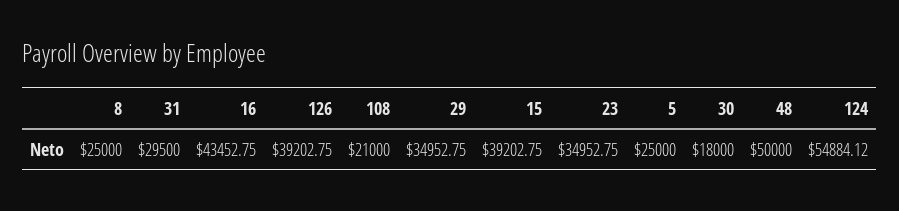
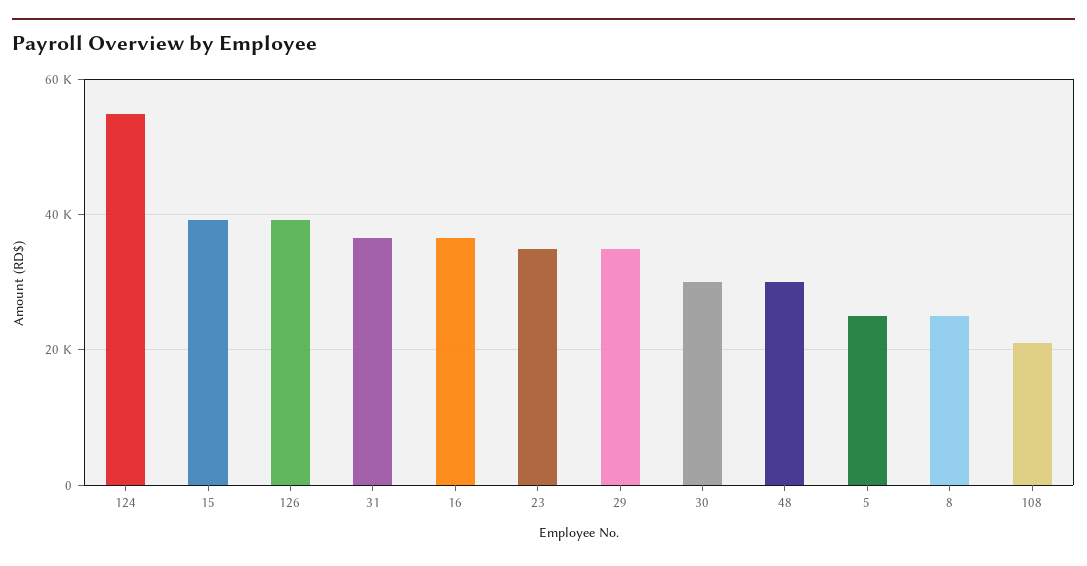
31: 29500 -> 36000
16: 43452.75 -> 36000
30: 18000 -> 30000
48: 50000 -> 30000

